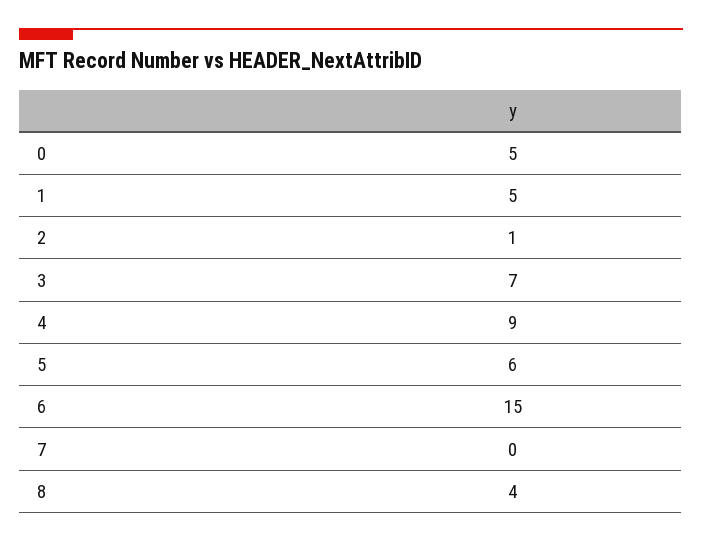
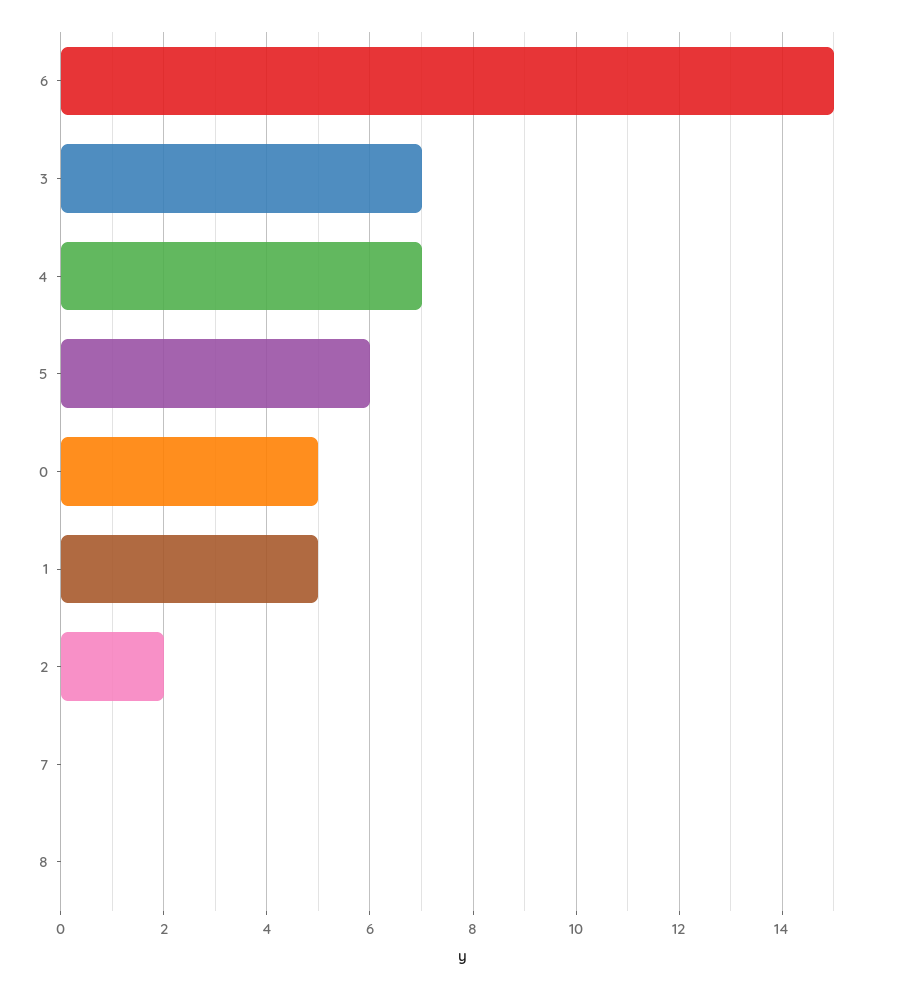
2: 1 -> 2
4: 9 -> 7
8: 4 -> 0

